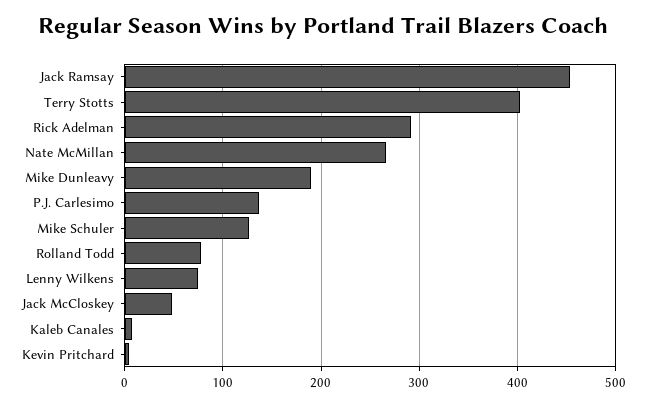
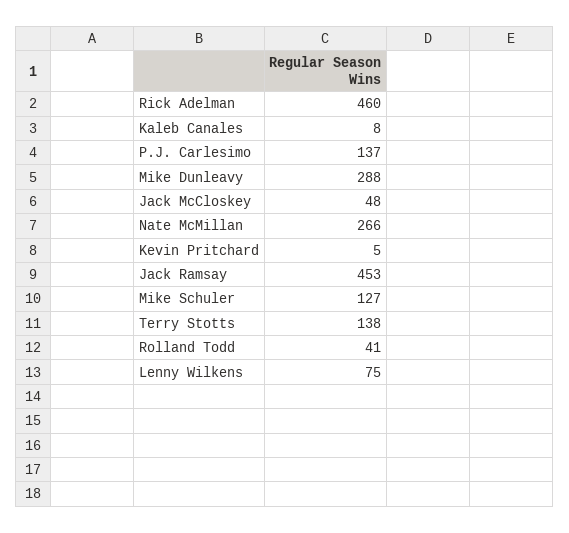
Terry Stotts: 400 -> 138
Rick Adelman: 290 -> 460
Mike Dunleavy: 190 -> 288
Rolland Todd: 80 -> 41

